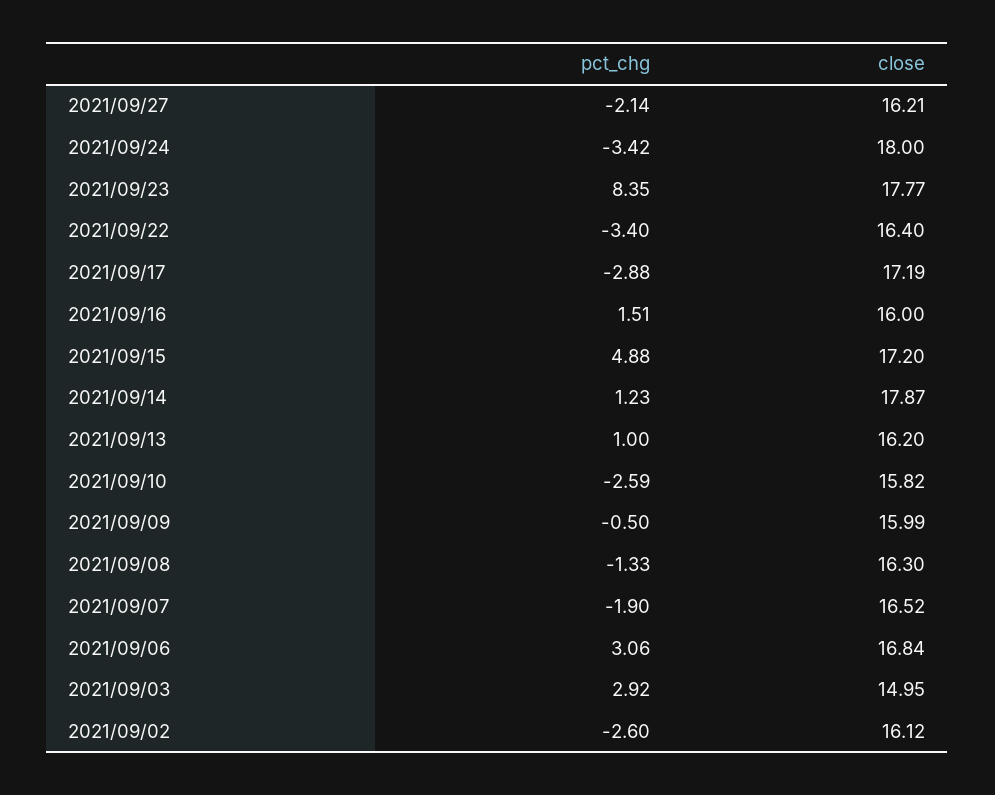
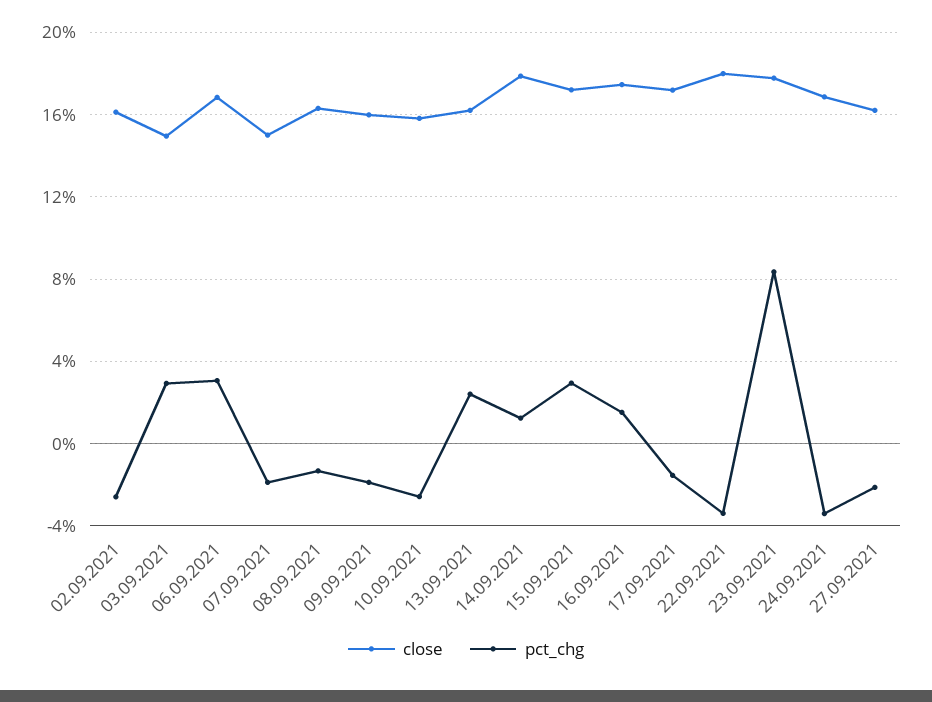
close, 2021/09/24: 18 -> 17
close, 2021/09/22: 16.4 -> 18
pct_chg, 2021/09/17: -2.88 -> -1.5
close, 2021/09/16: 16 -> 17.5
pct_chg, 2021/09/15: 4.88 -> 3
pct_chg, 2021/09/13: 1 -> 2.5
pct_chg, 2021/09/09: -0.5 -> -2
close, 2021/09/07: 16.52 -> 15

